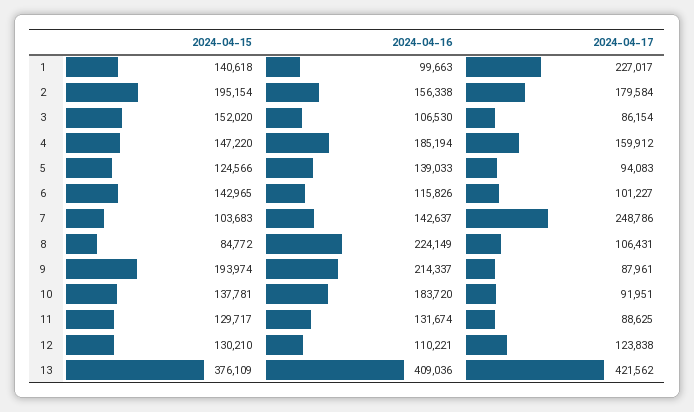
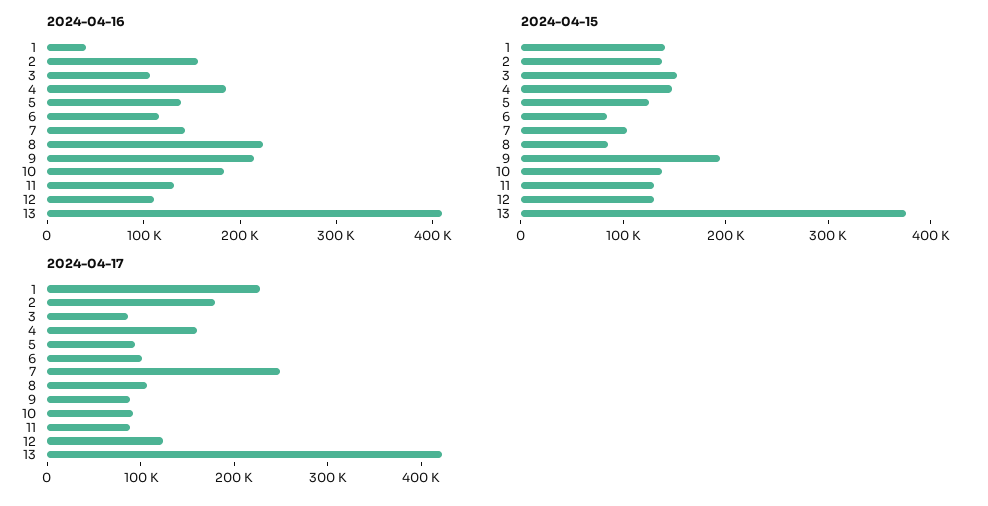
2024-04-16, 1: 99663 -> 40000
2024-04-15, 2: 195154 -> 140000
2024-04-15, 6: 142965 -> 80000

